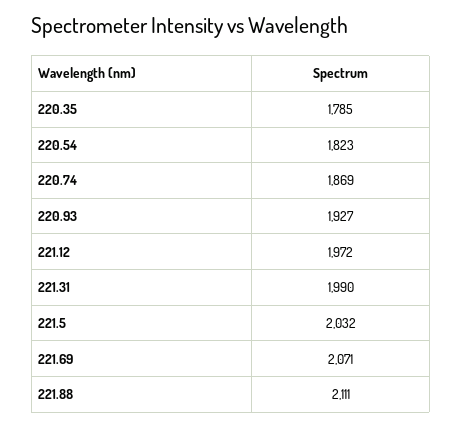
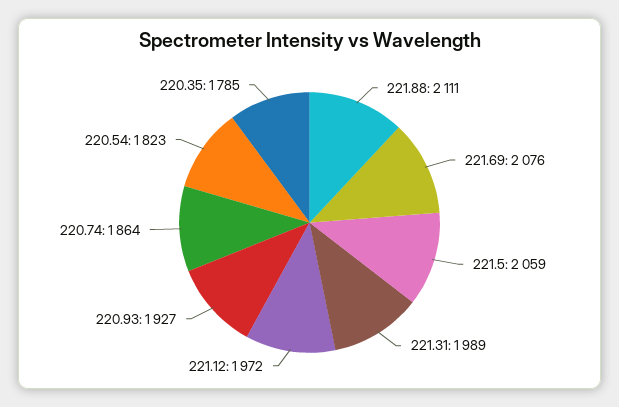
220.74: 1869 -> 1864
221.31: 1990 -> 1989
221.5: 2032 -> 2059
221.69: 2071 -> 2076

